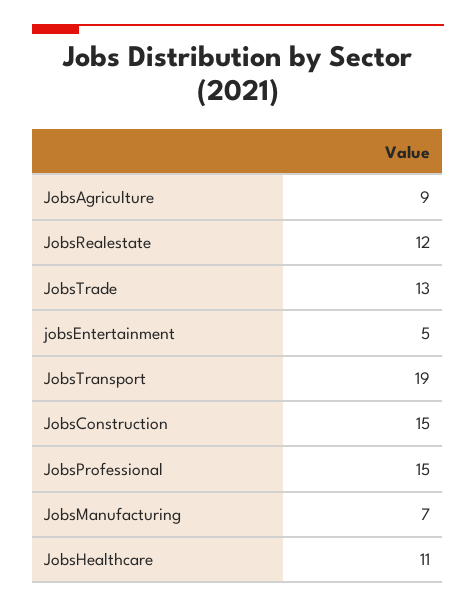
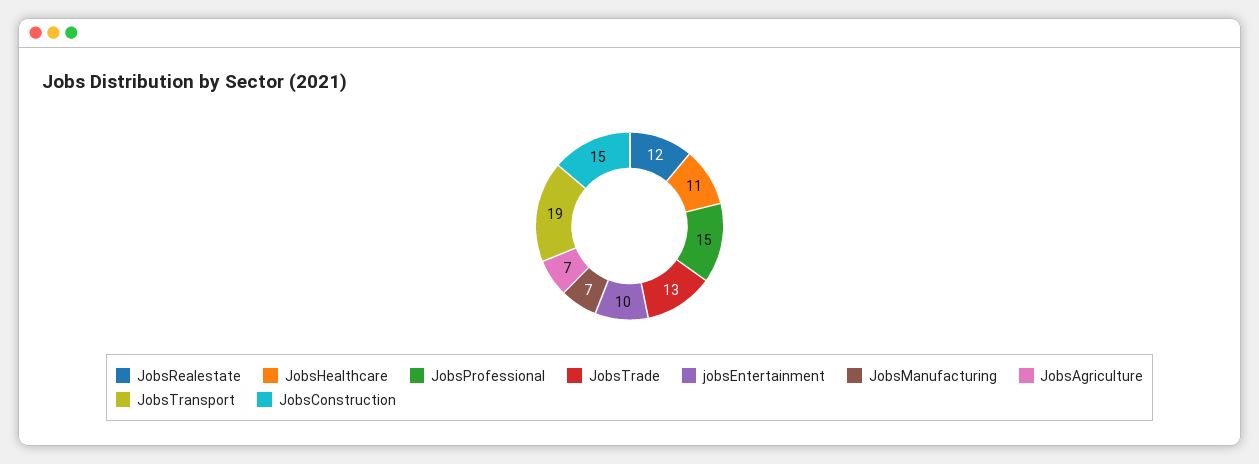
JobsAgriculture: 9 -> 7
jobsEntertainment: 5 -> 10

